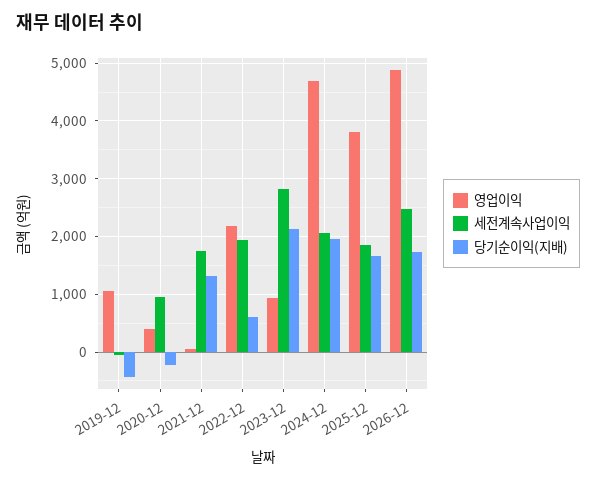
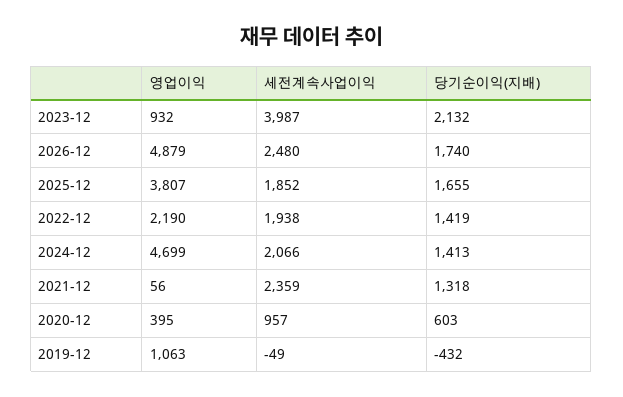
당기순이익(지배), 2020-12: -200 -> 603
세전계속사업이익, 2021-12: 1800 -> 2359
당기순이익(지배), 2022-12: 600 -> 1419
세전계속사업이익, 2023-12: 2800 -> 3987
당기순이익(지배), 2024-12: 2000 -> 1413

